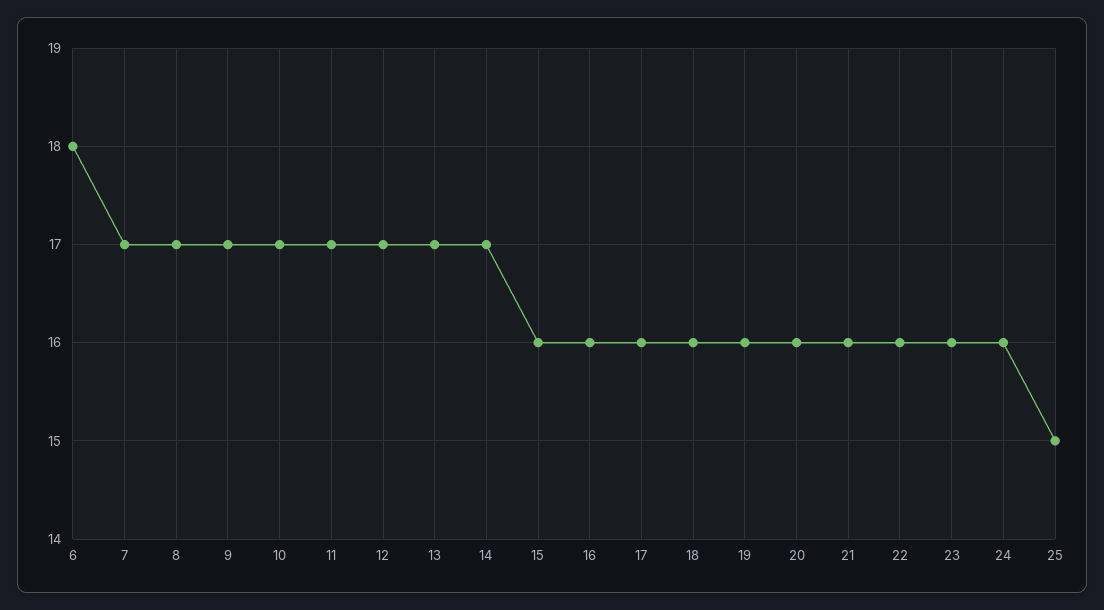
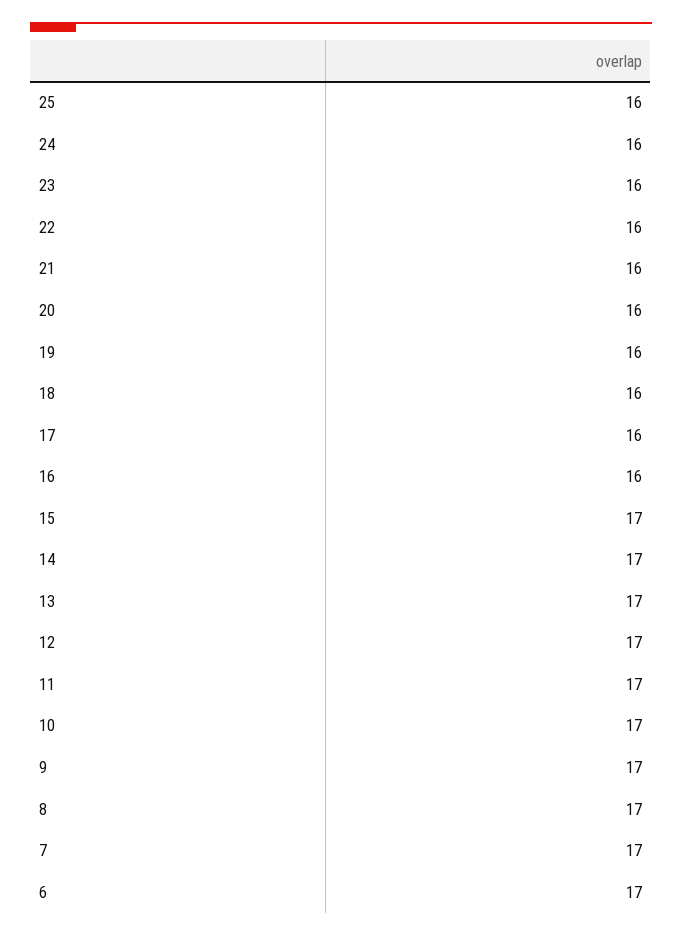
6: 18 -> 17
15: 16 -> 17
25: 15 -> 16

